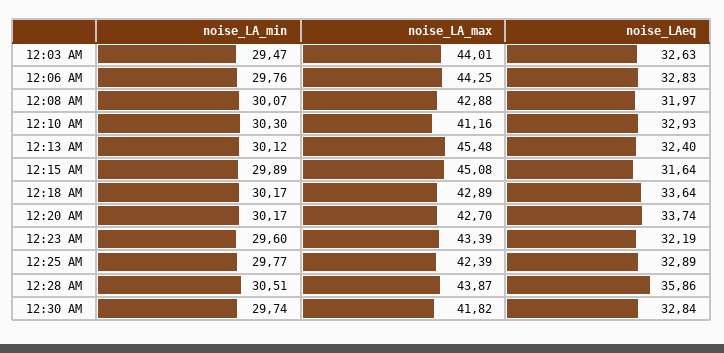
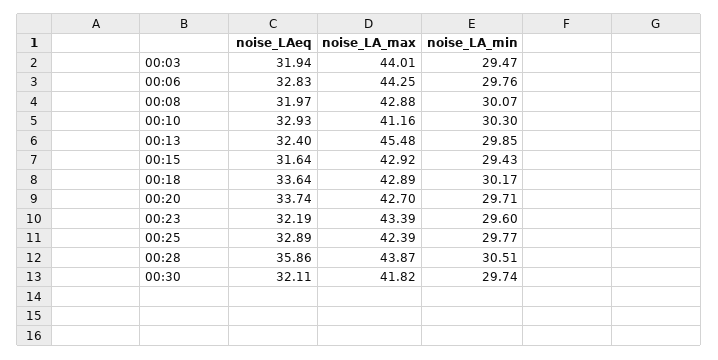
noise_LAeq, 12:03 AM: 32.63 -> 31.94
noise_LA_min, 12:13 AM: 30.12 -> 29.85
noise_LA_min, 12:15 AM: 29.89 -> 29.43
noise_LA_max, 12:15 AM: 45.08 -> 42.92
noise_LA_min, 12:20 AM: 30.17 -> 29.71
noise_LAeq, 12:30 AM: 32.84 -> 32.11

